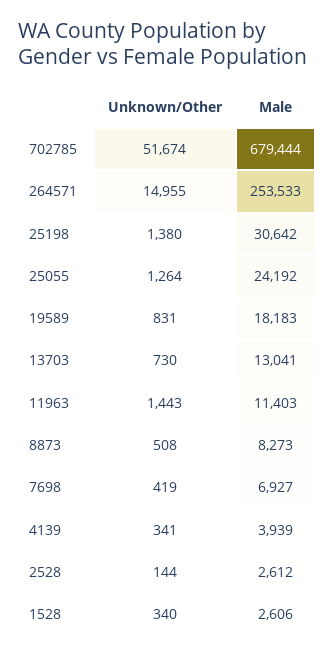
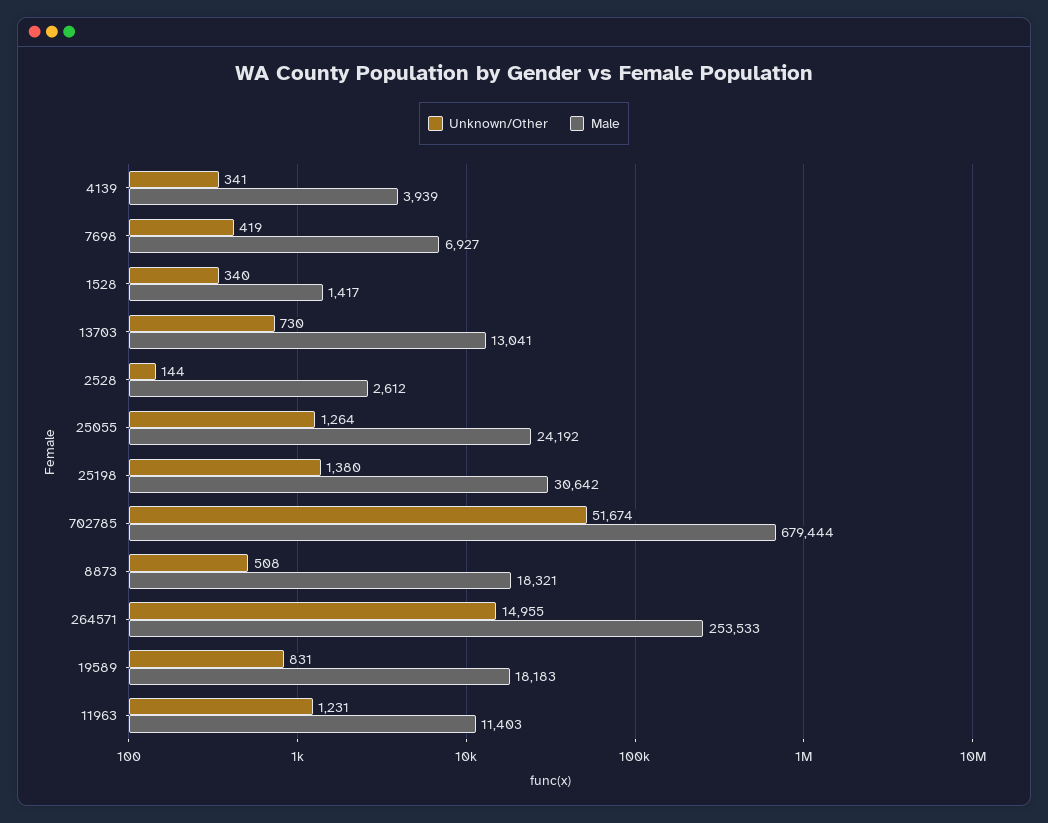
Unknown/Other, 11963: 1443 -> 1231
Male, 8873: 8273 -> 18321
Male, 1528: 2606 -> 1417

